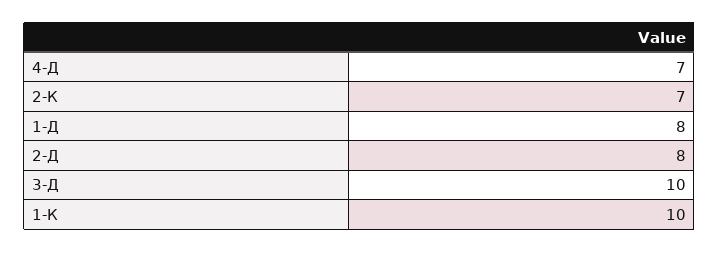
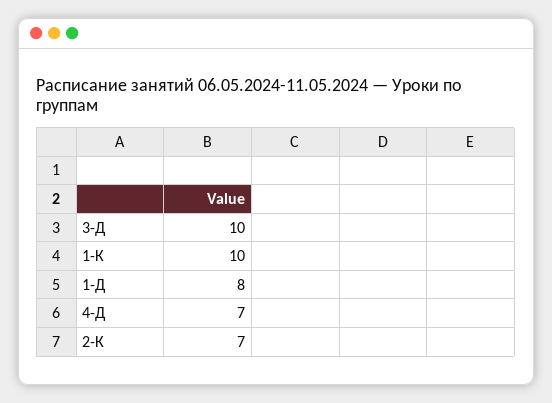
2-Д: 8 -> none

